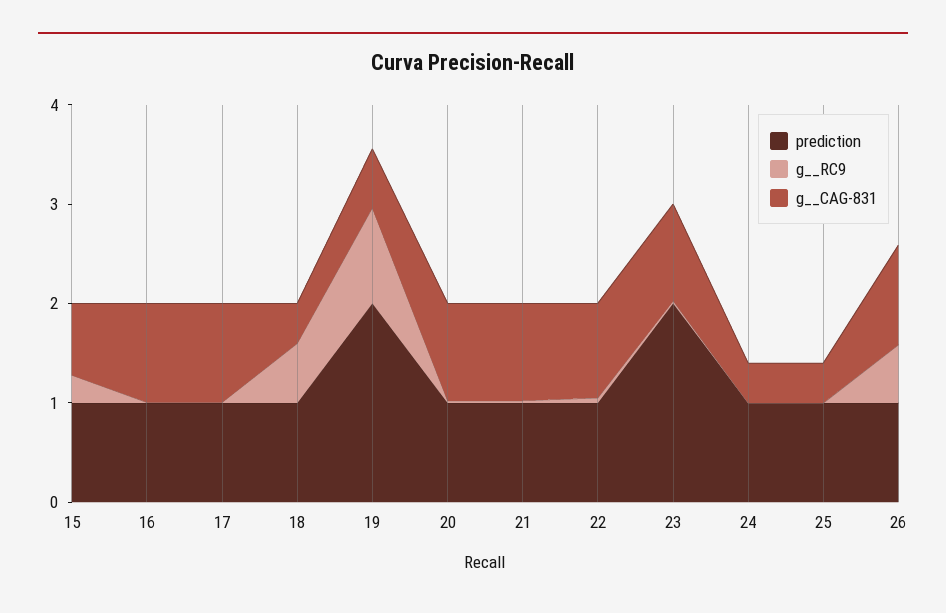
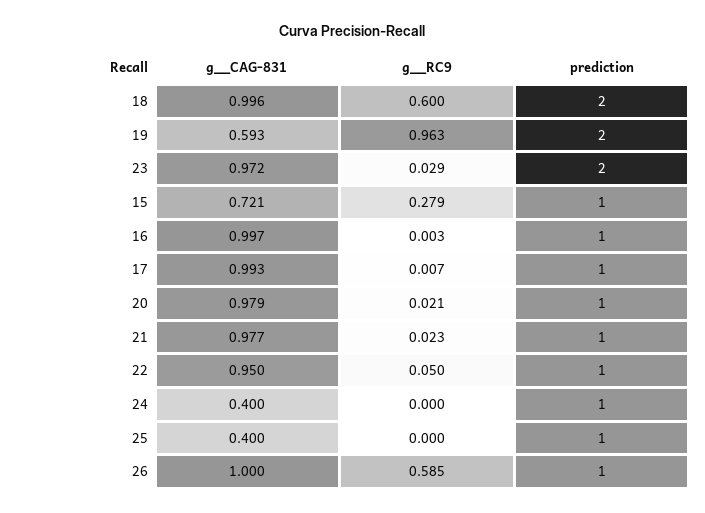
prediction, 18: 1 -> 2
g__CAG-831, 18: 0.4 -> 0.996

